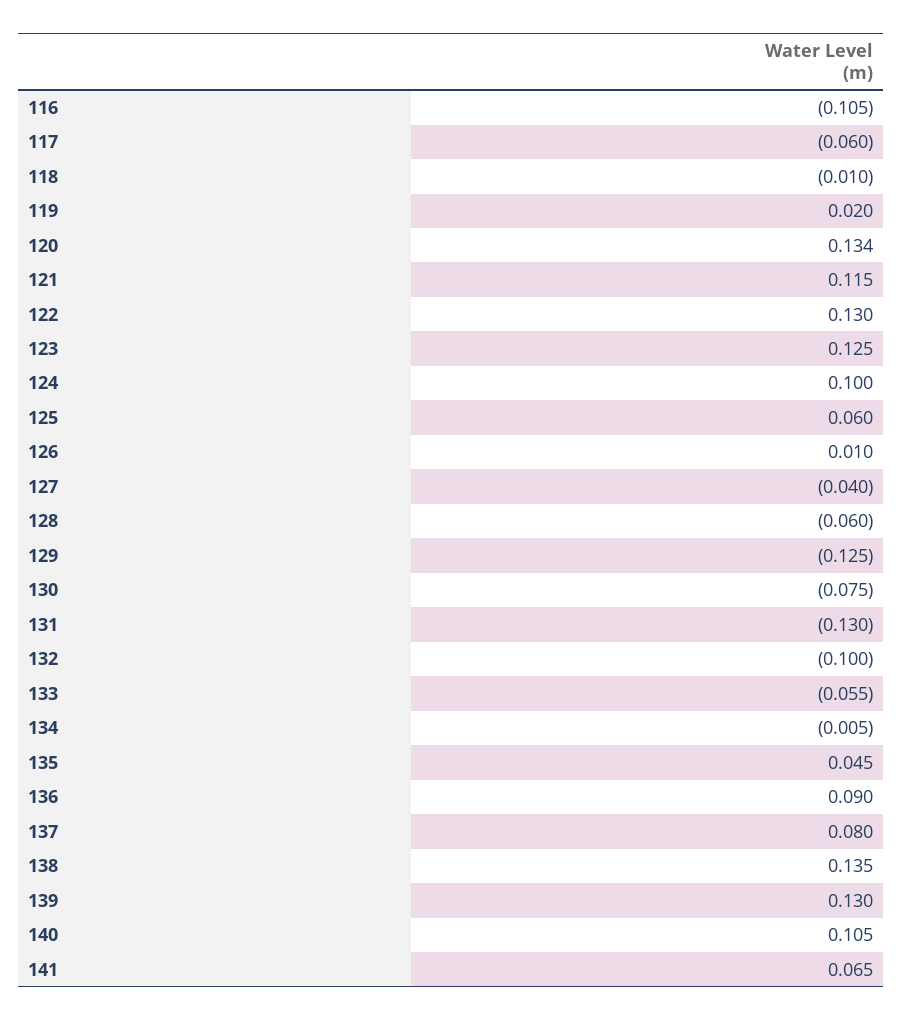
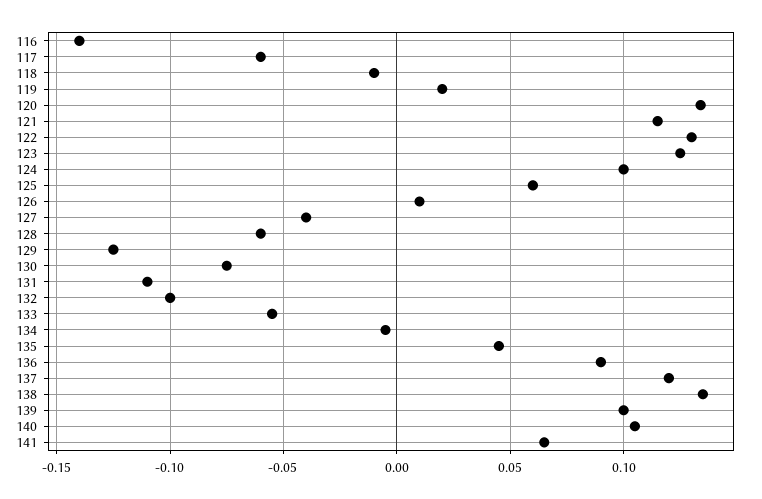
116: -0.105 -> -0.14
131: -0.13 -> -0.11
137: 0.08 -> 0.12
139: 0.13 -> 0.1

